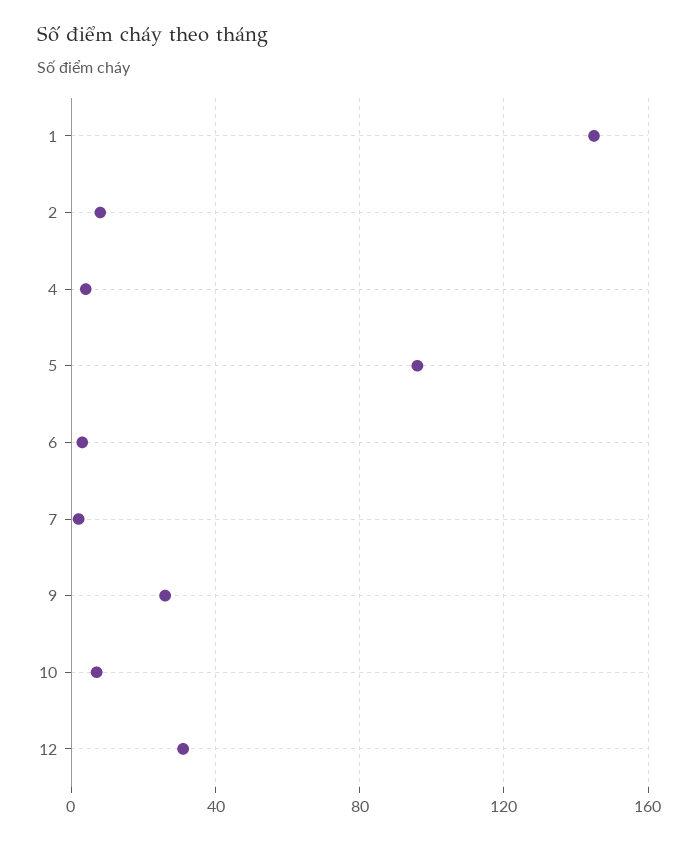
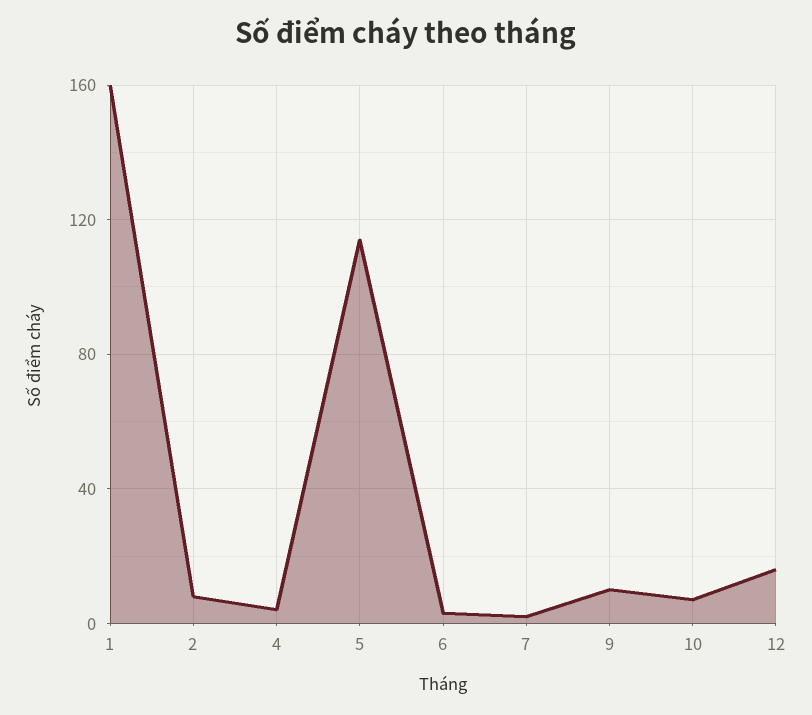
1: 145 -> 160
5: 95 -> 115
9: 25 -> 10
12: 30 -> 15

